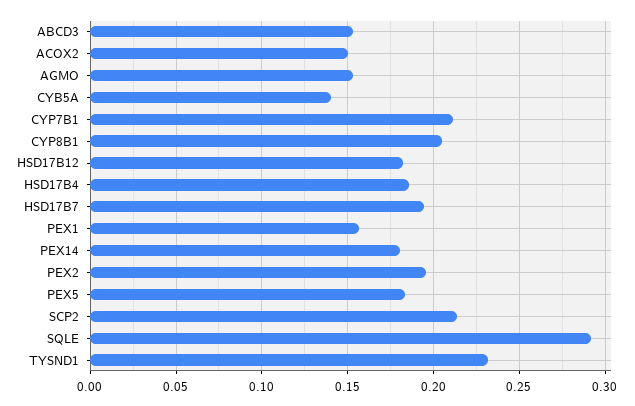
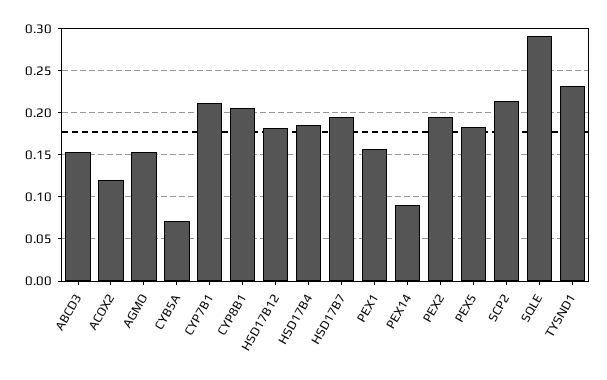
ACOX2: 0.15 -> 0.12
CYB5A: 0.14 -> 0.07
PEX14: 0.18 -> 0.09

